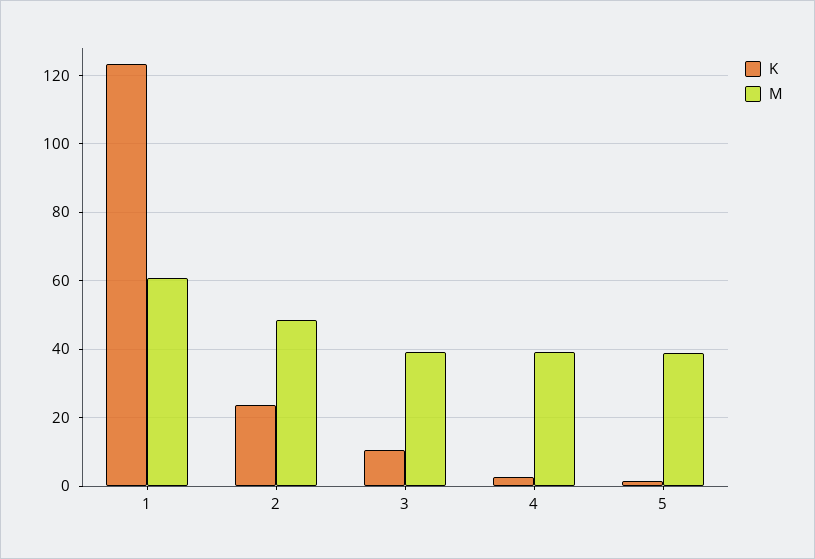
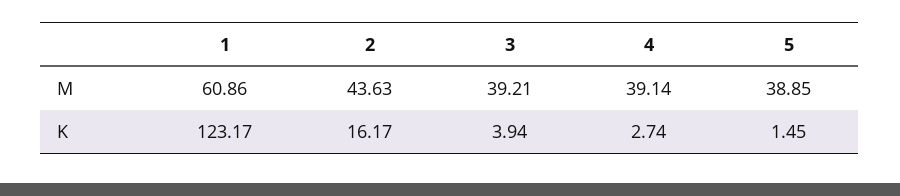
K, 2: 24 -> 16.17
M, 2: 48 -> 43.63
K, 3: 10 -> 3.94

